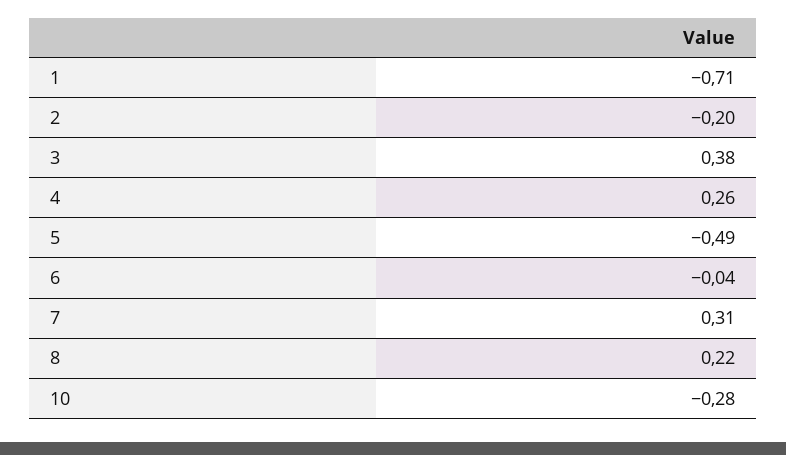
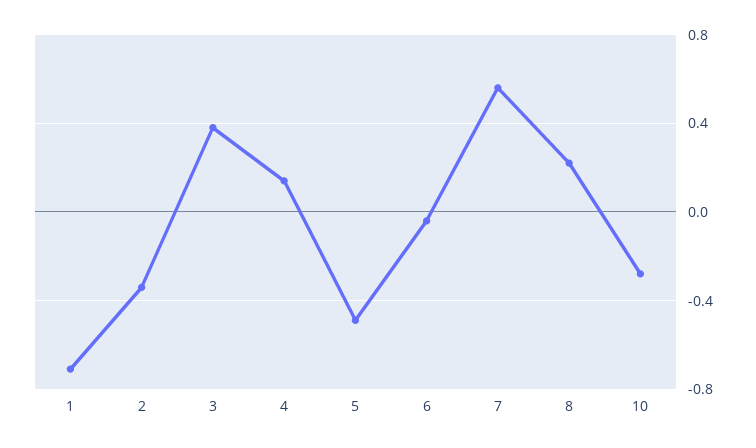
2: -0.2 -> -0.35
4: 0.26 -> 0.15
7: 0.31 -> 0.55

